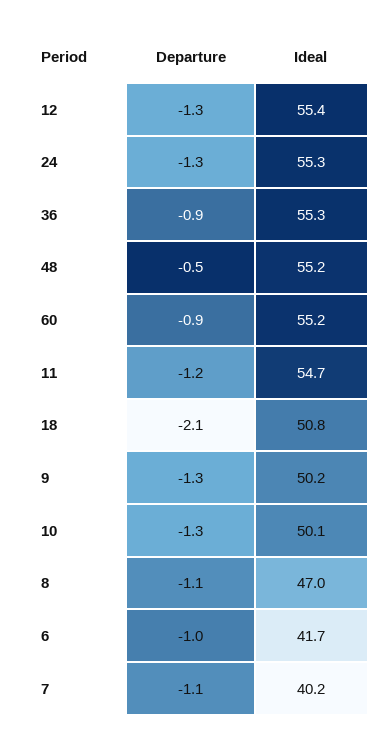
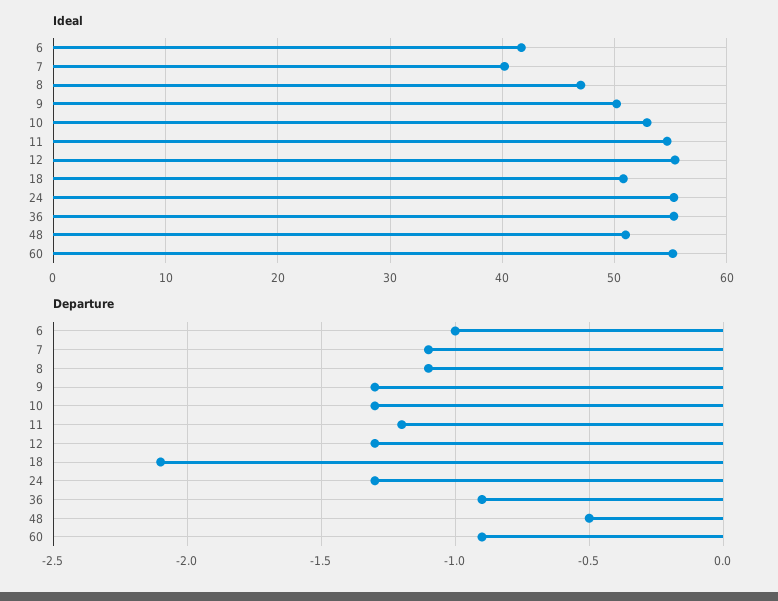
Ideal, 48: 55.2 -> 51
Ideal, 10: 50.1 -> 53

